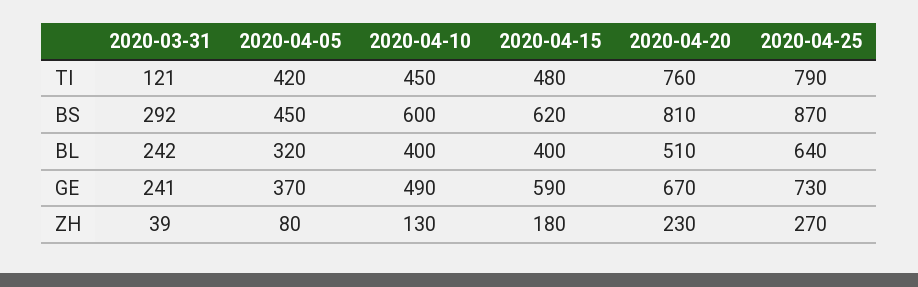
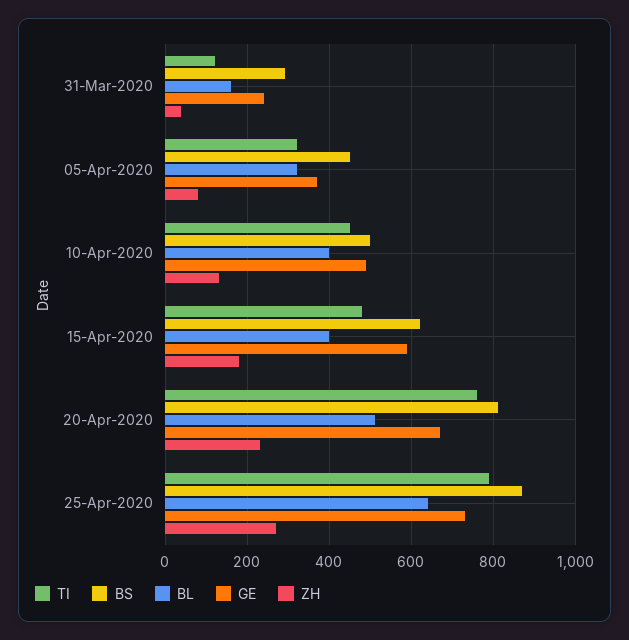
TI, 2020-04-05: 420 -> 320
BS, 2020-04-10: 600 -> 500
BL, 2020-03-31: 242 -> 160

